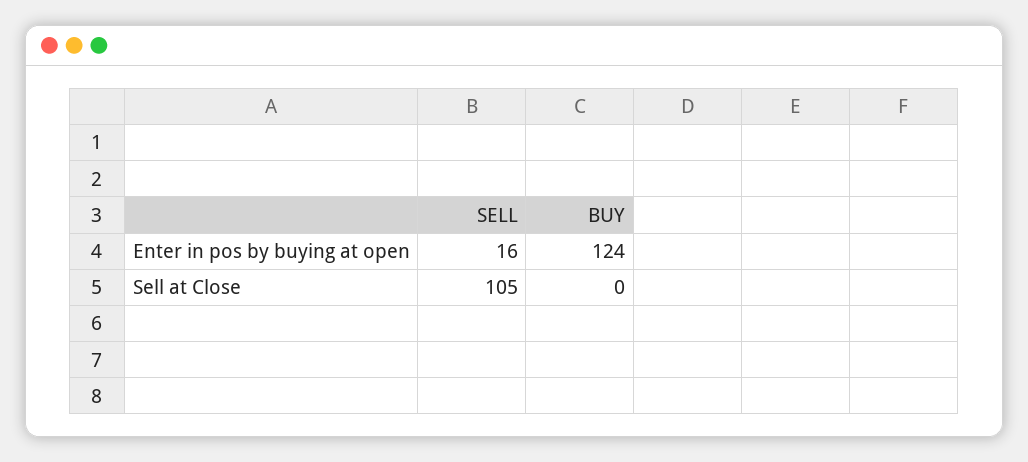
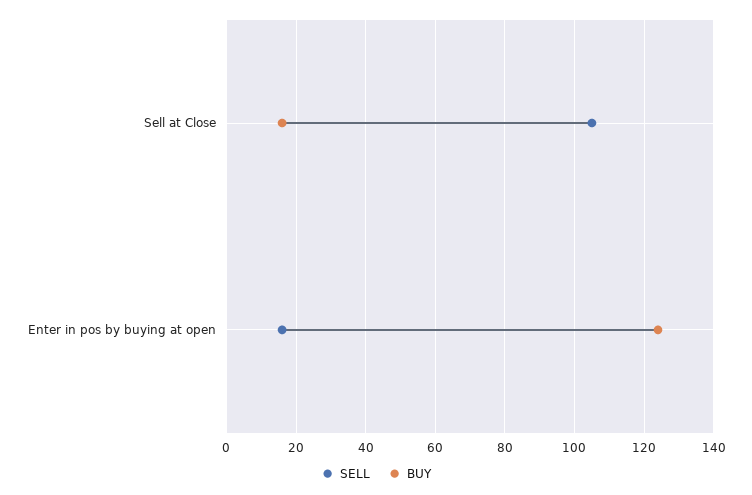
BUY, Sell at Close: 0 -> 15

